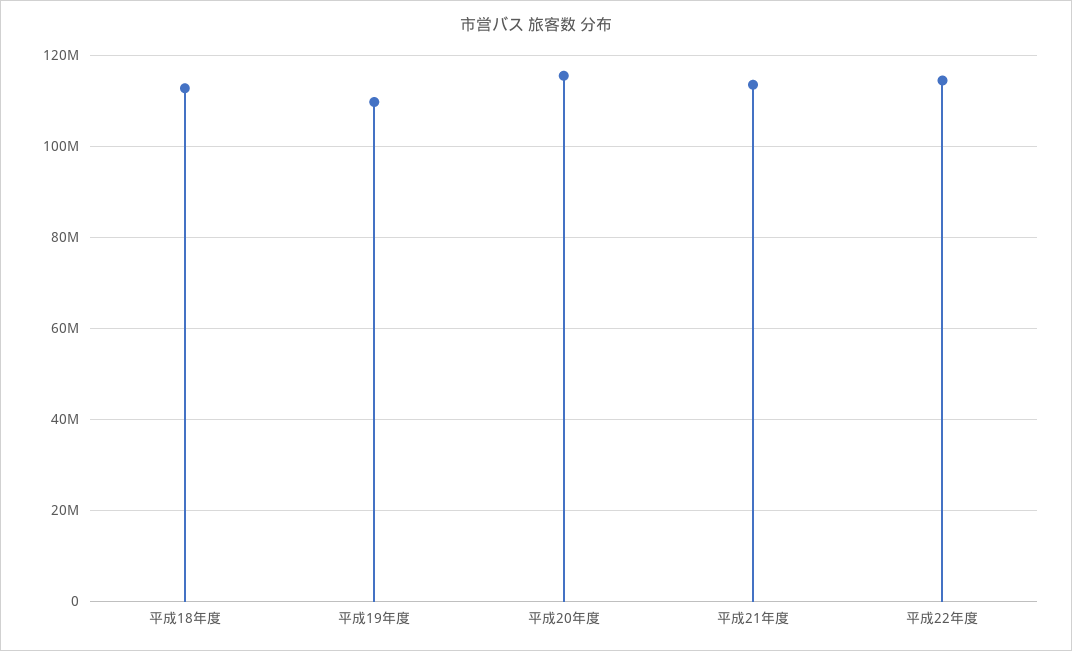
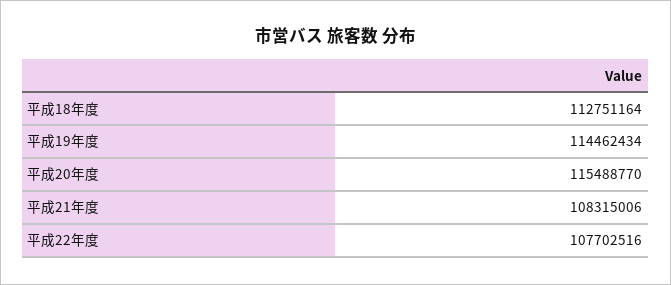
平成19年度: 110000000 -> 114462434
平成21年度: 114000000 -> 108315006
平成22年度: 114000000 -> 107702516

